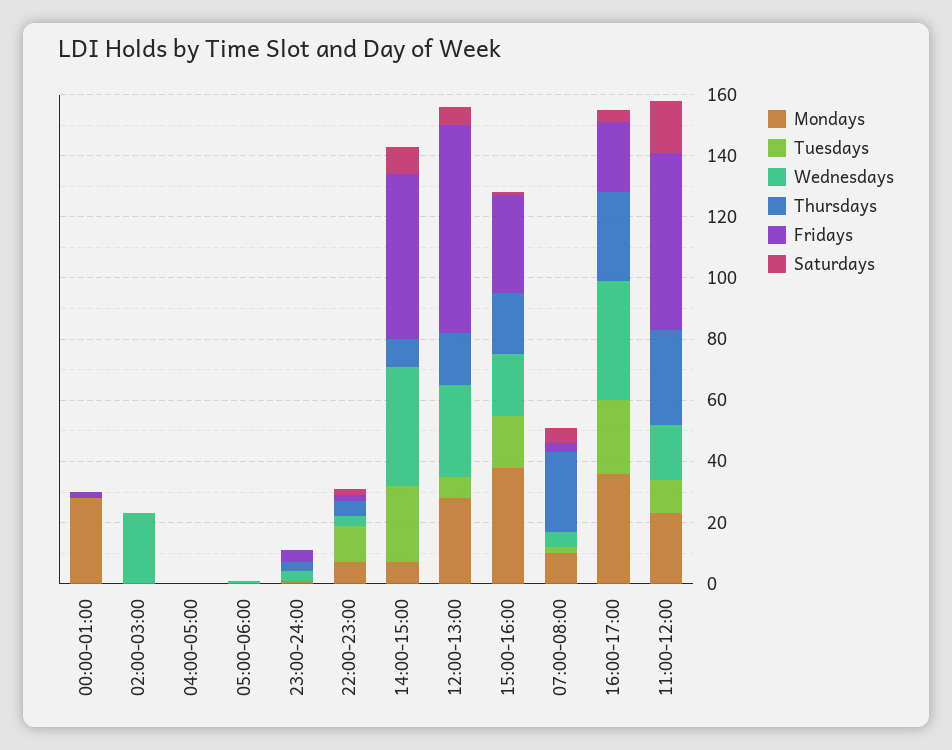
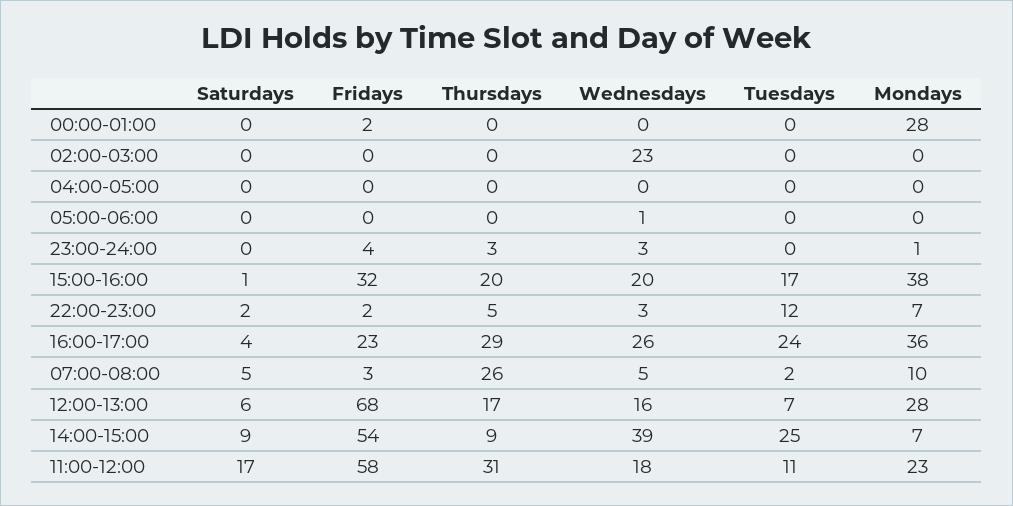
Wednesdays, 12:00-13:00: 30 -> 16
Wednesdays, 16:00-17:00: 40 -> 26

